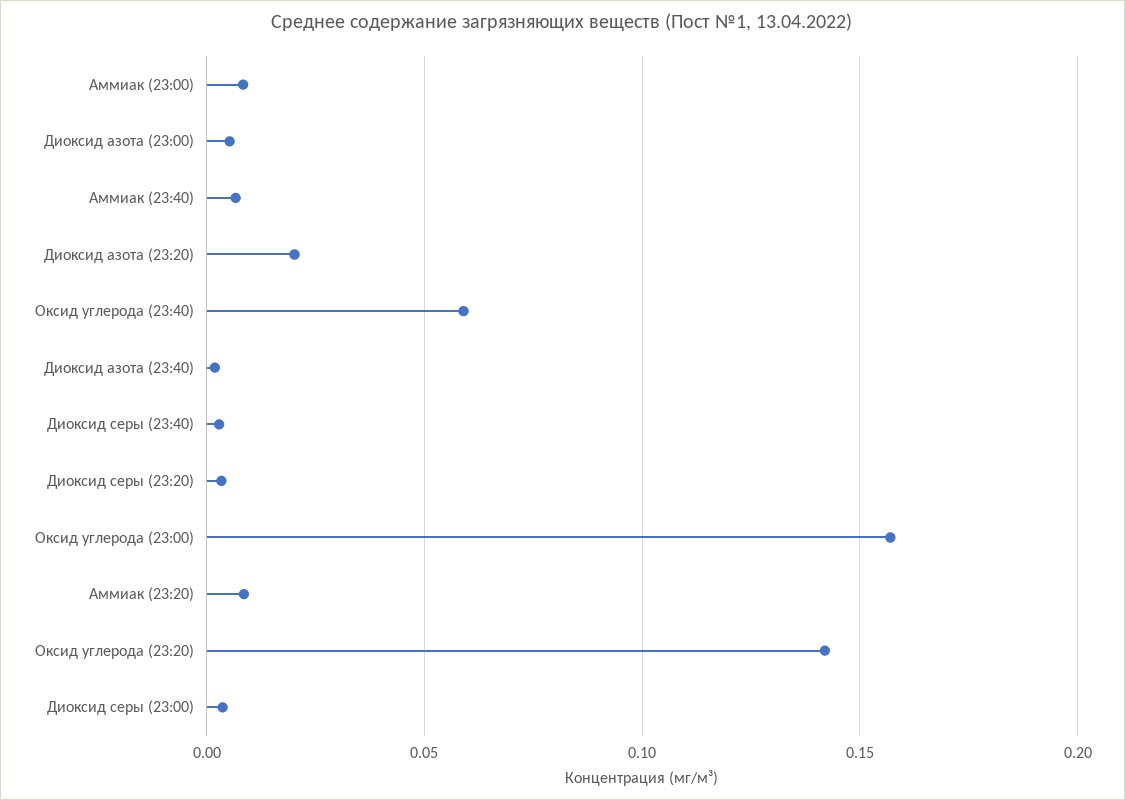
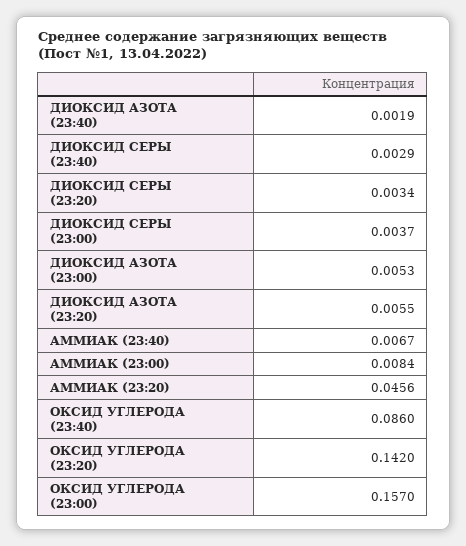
Диоксид азота (23:20): 0.02 -> 0.0055
Оксид углерода (23:40): 0.06 -> 0.086
Аммиак (23:20): 0.01 -> 0.0456

